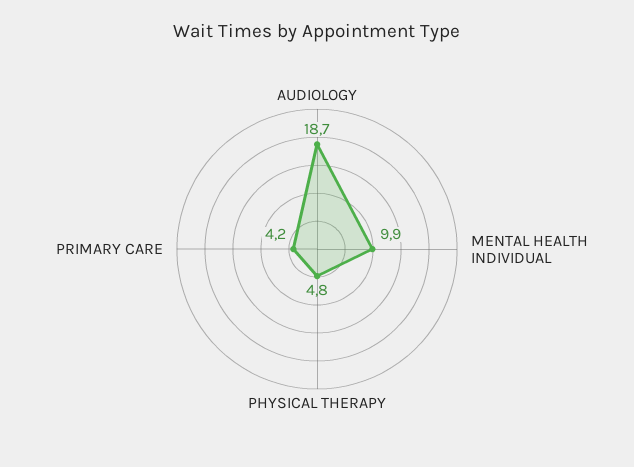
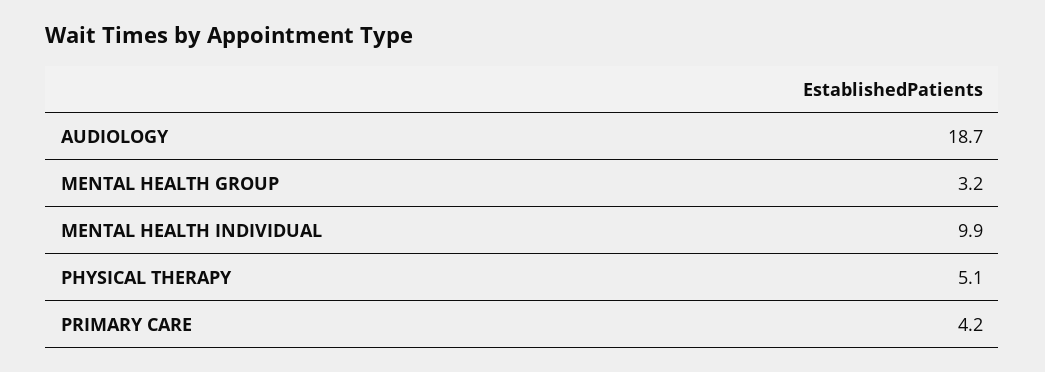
PHYSICAL THERAPY: 4.8 -> 5.1
MENTAL HEALTH GROUP: none -> 3.2

